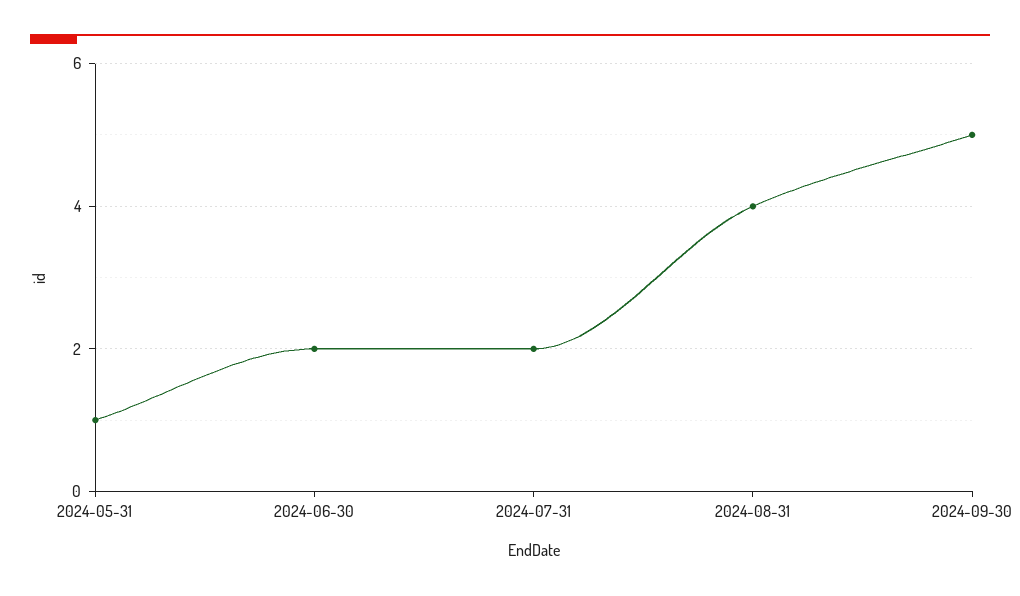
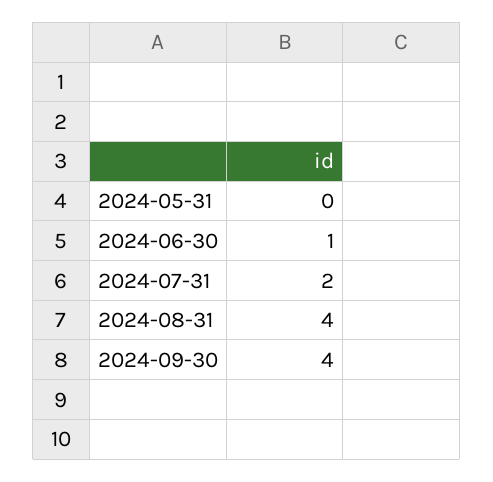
2024-05-31: 1 -> 0
2024-06-30: 2 -> 1
2024-09-30: 5 -> 4

